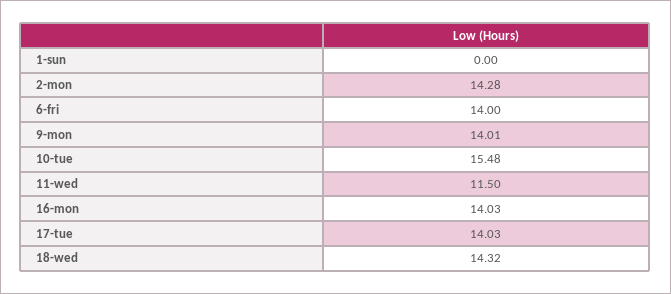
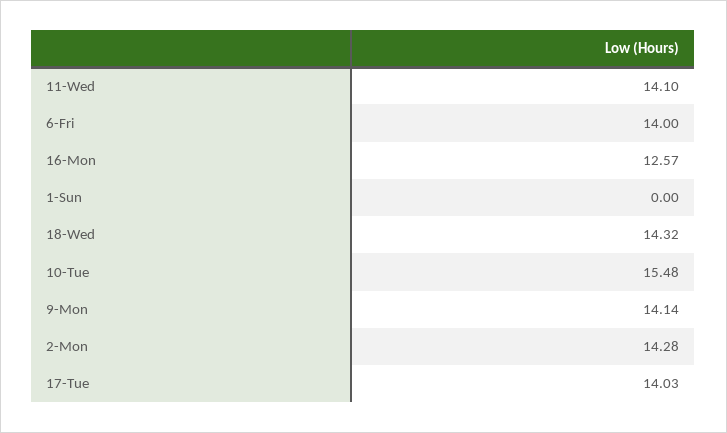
9-mon: 14.01 -> 14.14
11-wed: 11.5 -> 14.1
16-mon: 14.03 -> 12.57

